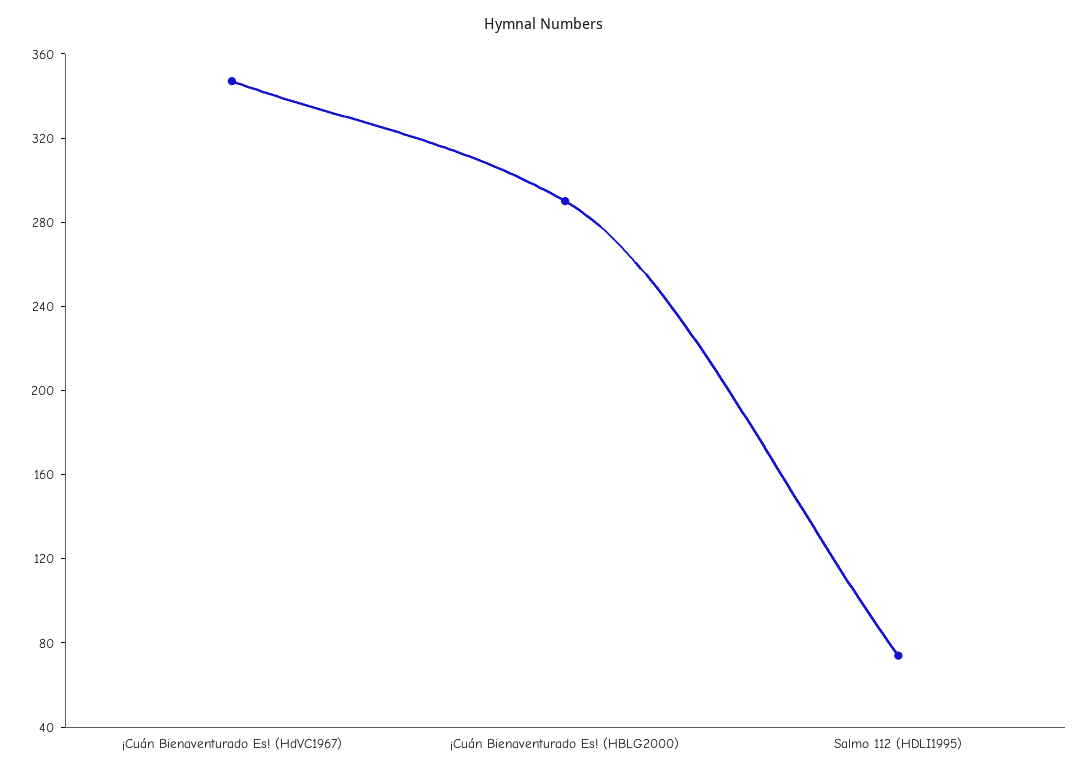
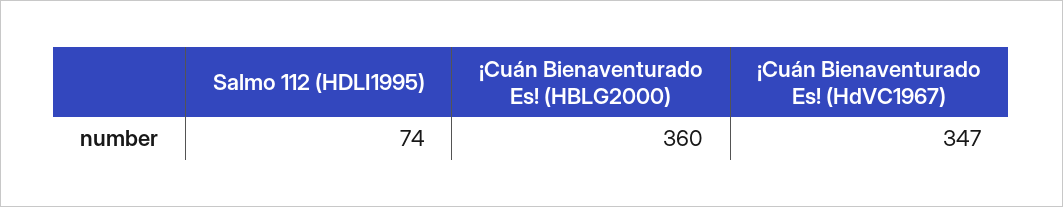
¡Cuán Bienaventurado Es! (HBLG2000): 290 -> 360

